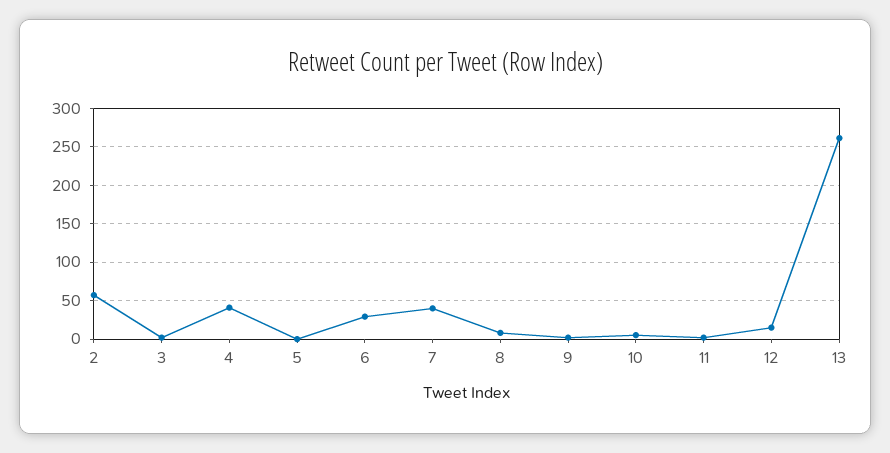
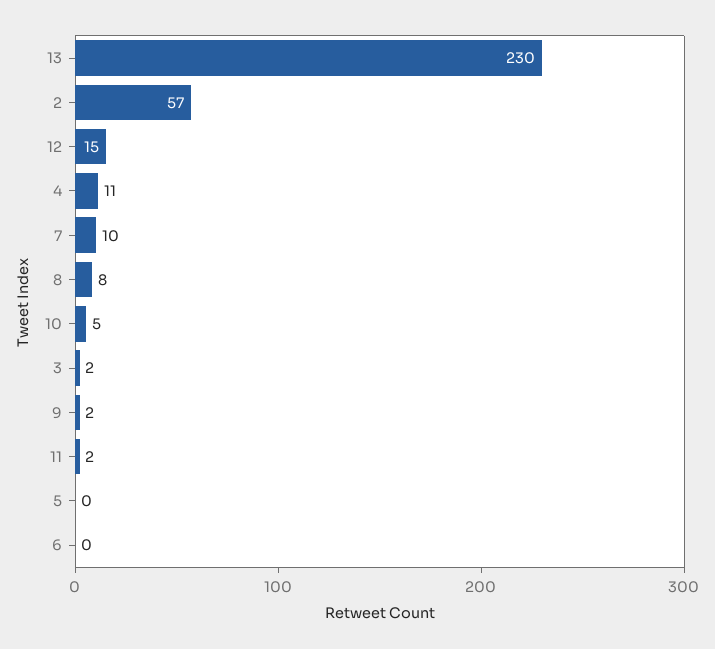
4: 40 -> 11
6: 30 -> 0
7: 40 -> 10
13: 260 -> 230

